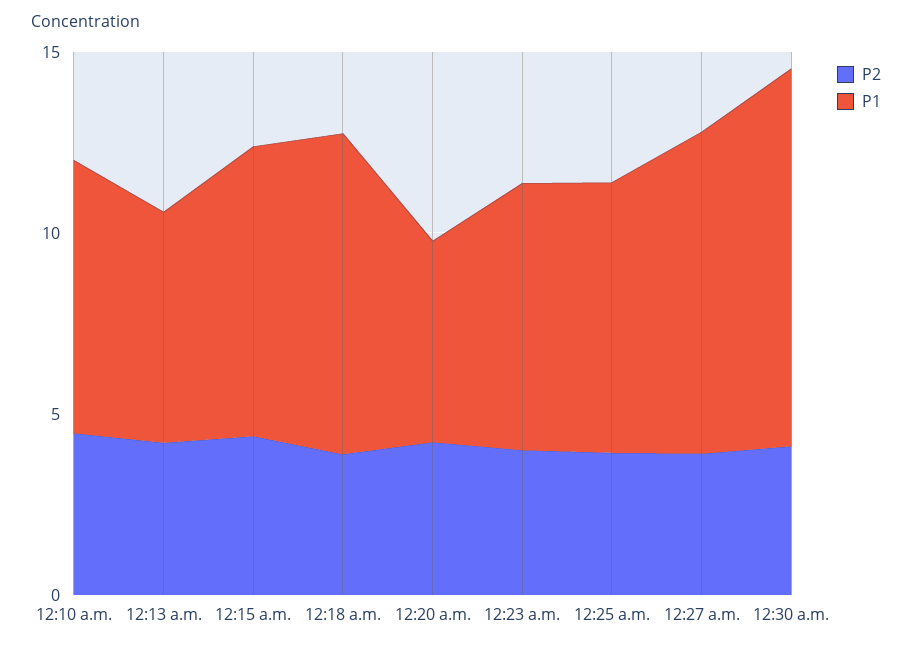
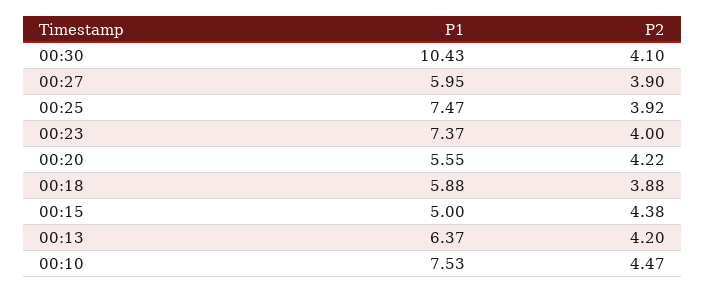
P1, 12:15 a.m.: 8 -> 5
P1, 12:18 a.m.: 9 -> 5.88
P1, 12:27 a.m.: 9 -> 5.95

